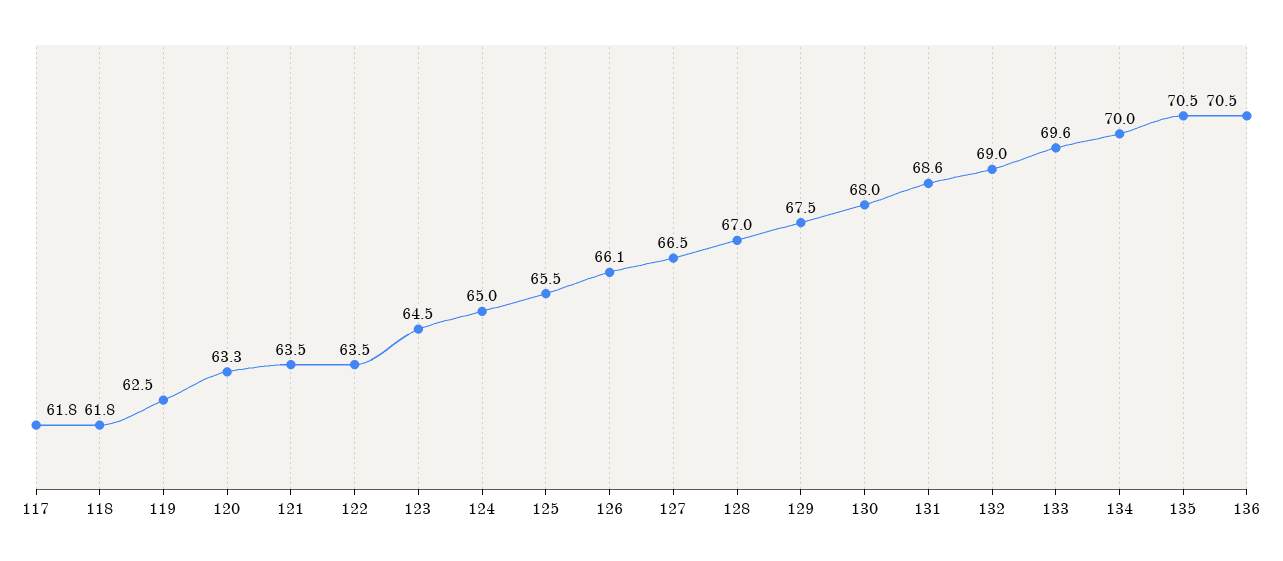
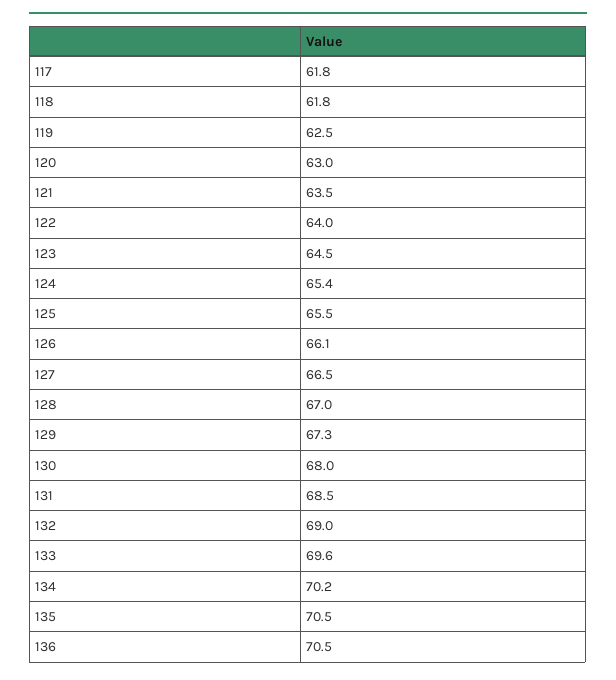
120: 63.3 -> 63
122: 63.5 -> 64
124: 65 -> 65.4
129: 67.5 -> 67.3
131: 68.6 -> 68.5
134: 70 -> 70.2

